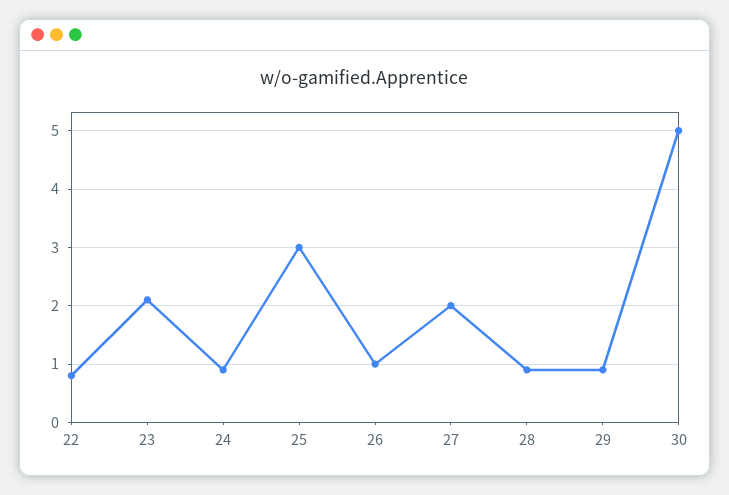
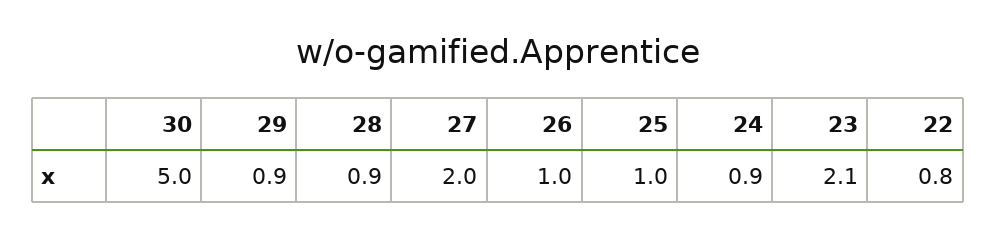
25: 3 -> 1

